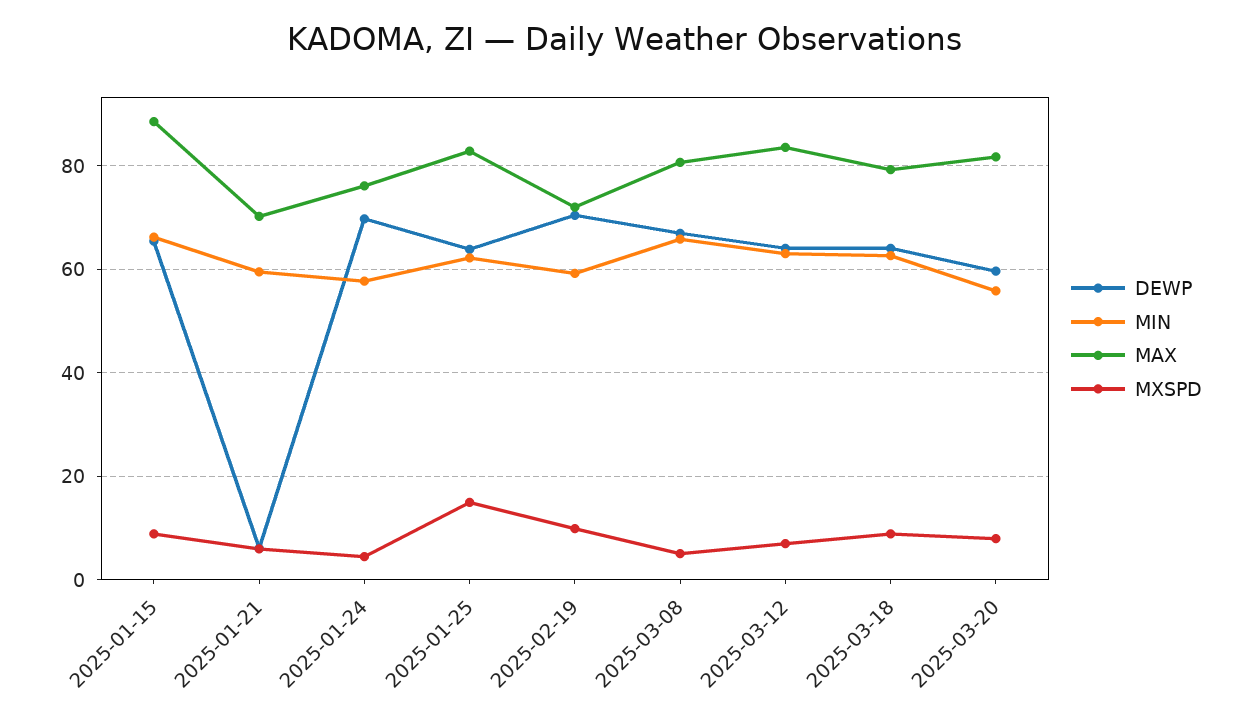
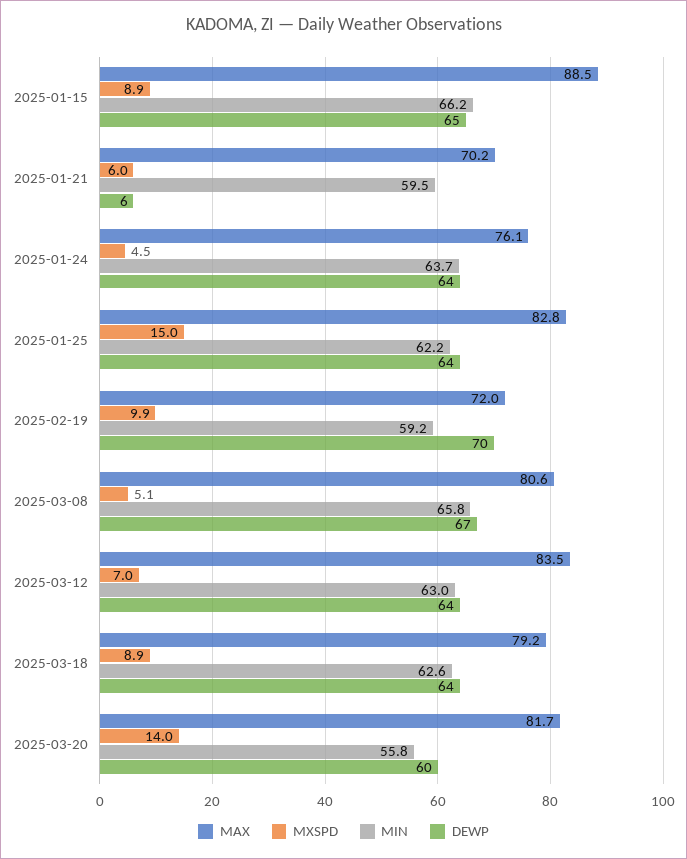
DEWP, 2025-01-24: 70 -> 64
MIN, 2025-01-24: 58 -> 63.7
MXSPD, 2025-03-20: 8 -> 14

